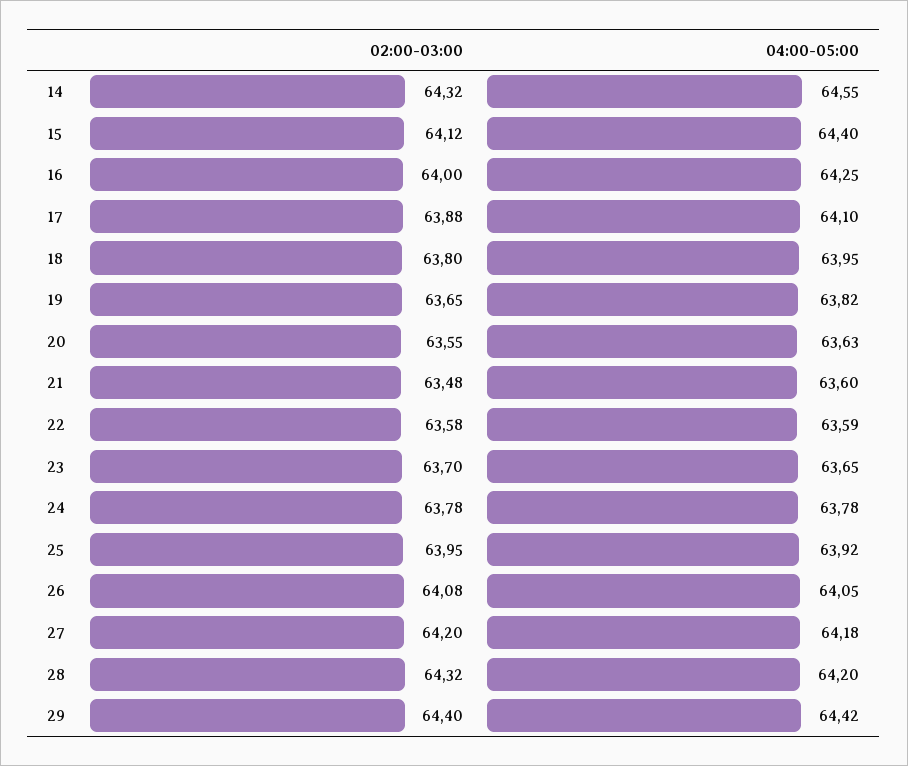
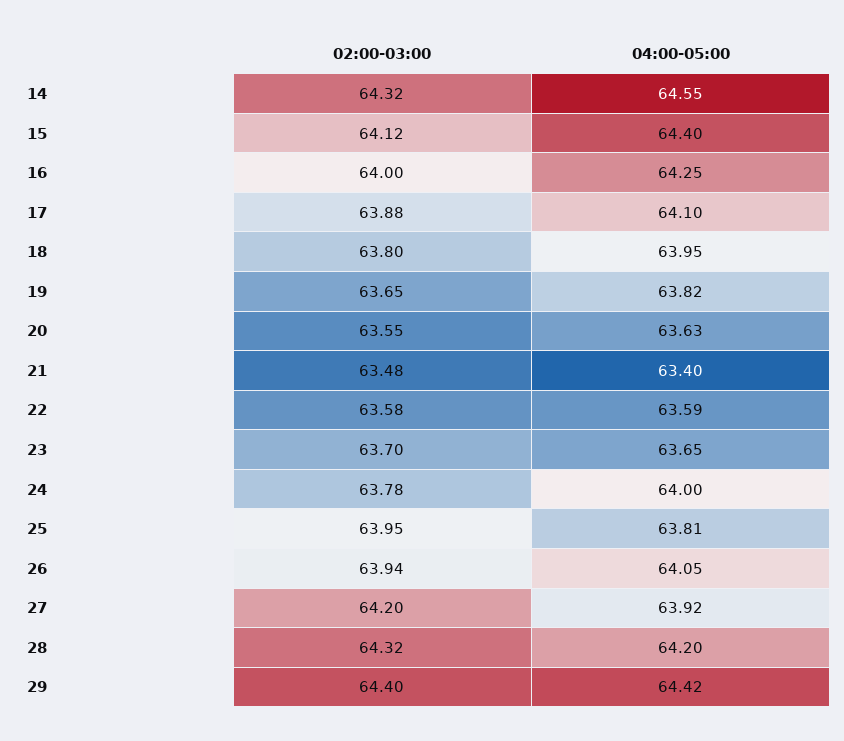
04:00-05:00, 21: 63.6 -> 63.4
04:00-05:00, 24: 63.78 -> 64
04:00-05:00, 25: 63.92 -> 63.81
02:00-03:00, 26: 64.08 -> 63.94
04:00-05:00, 27: 64.18 -> 63.92

